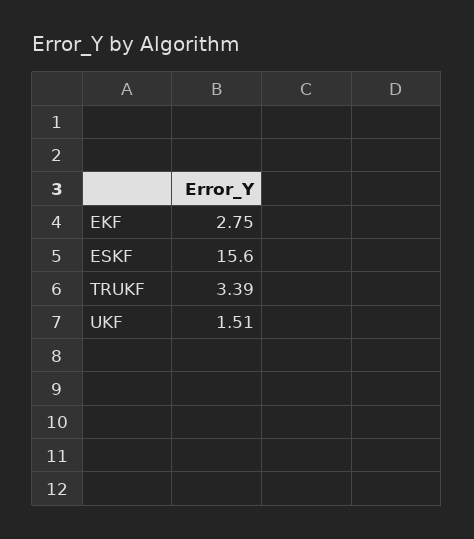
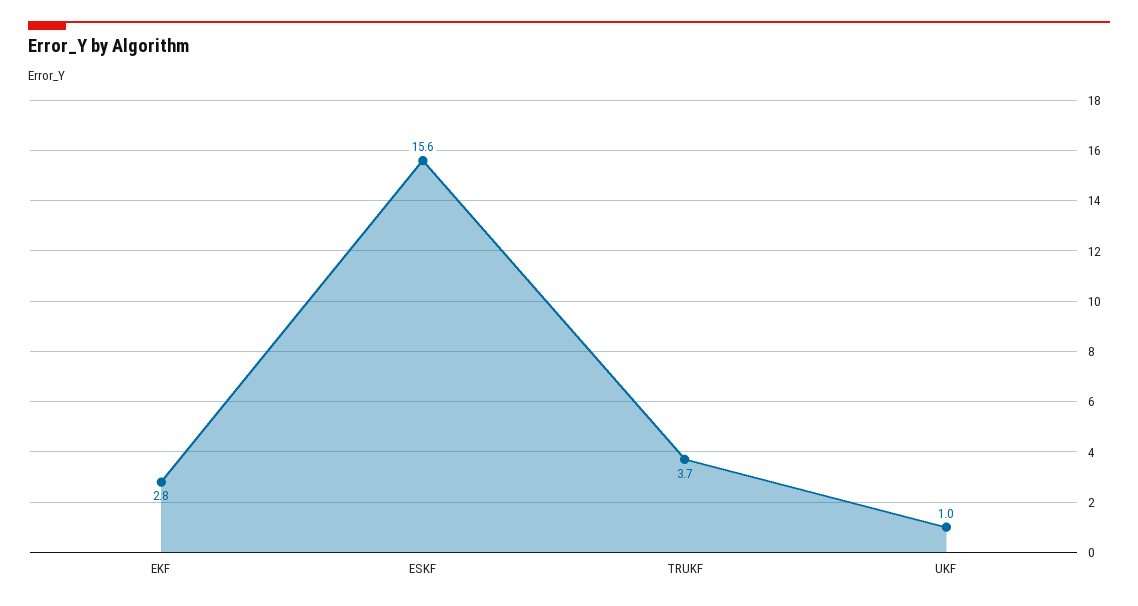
TRUKF: 3.39 -> 3.7
UKF: 1.51 -> 1

